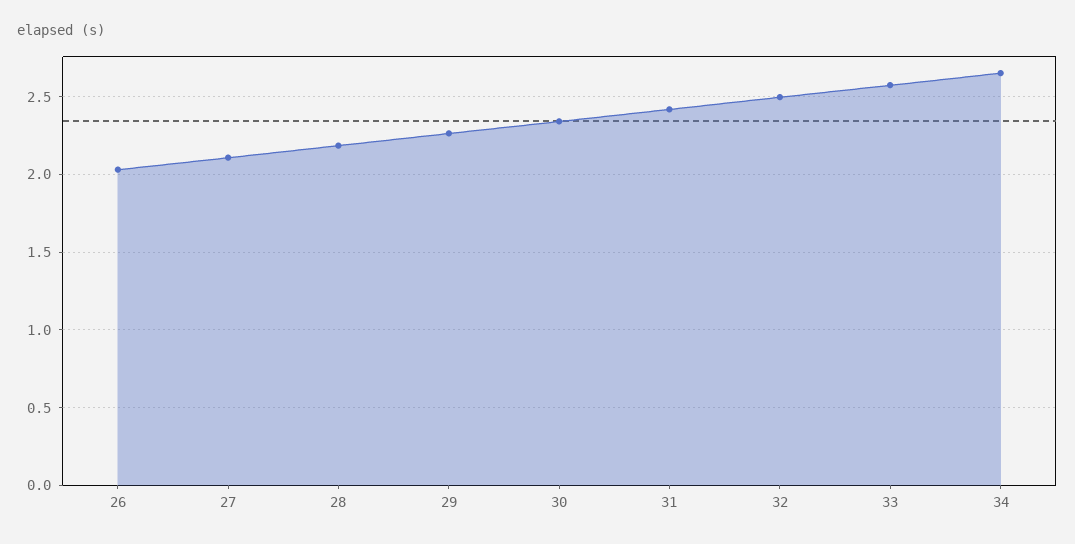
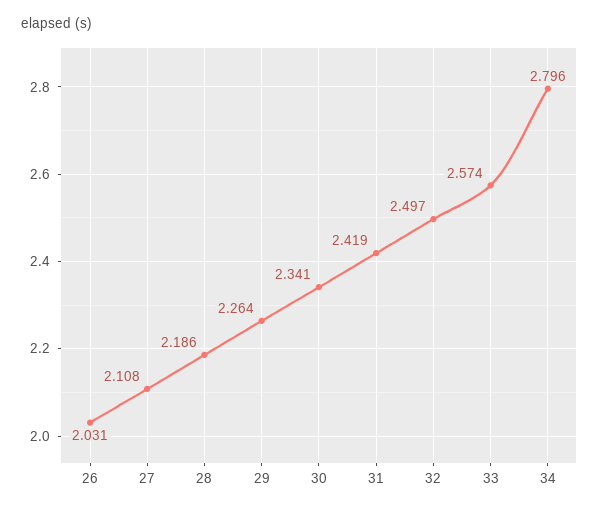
34: 2.65 -> 2.796

